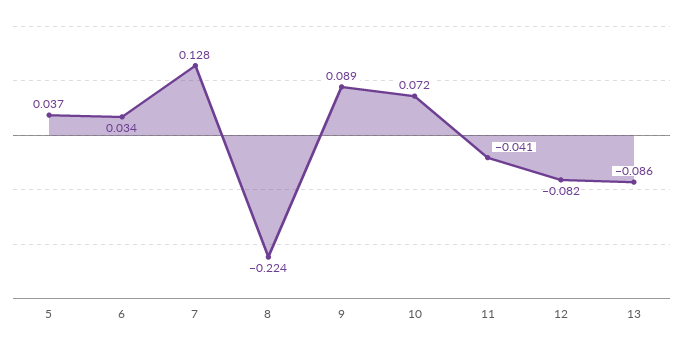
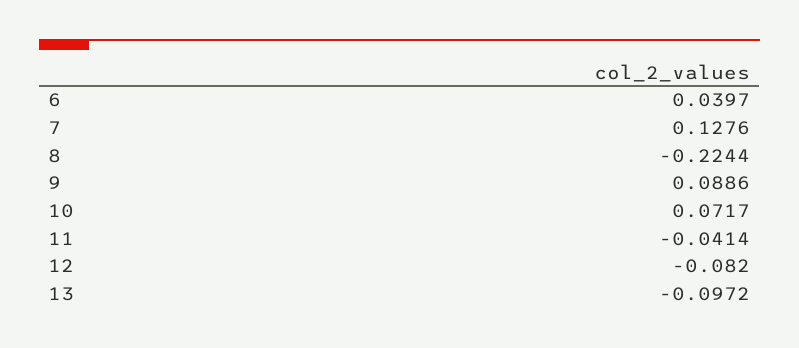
5: 0.037 -> none
6: 0.034 -> 0.0397
13: -0.086 -> -0.0972

